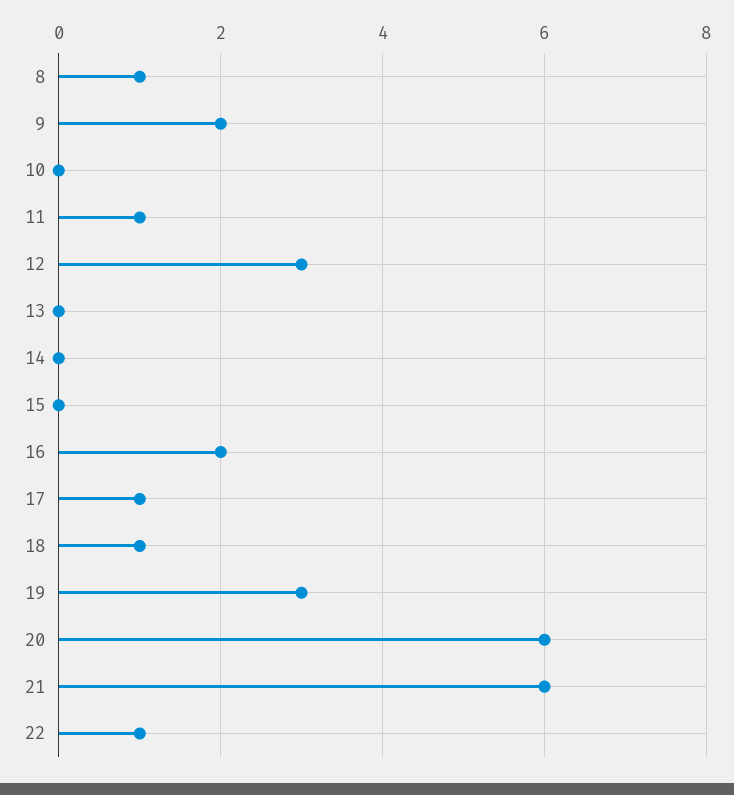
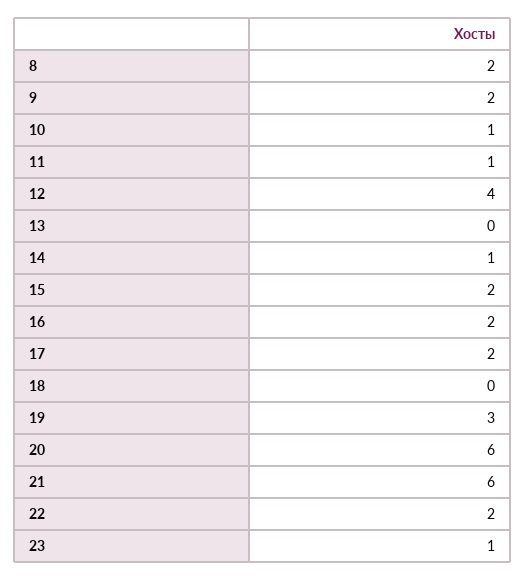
8: 1 -> 2
10: 0 -> 1
12: 3 -> 4
14: 0 -> 1
15: 0 -> 2
17: 1 -> 2
18: 1 -> 0
22: 1 -> 2
23: none -> 1

